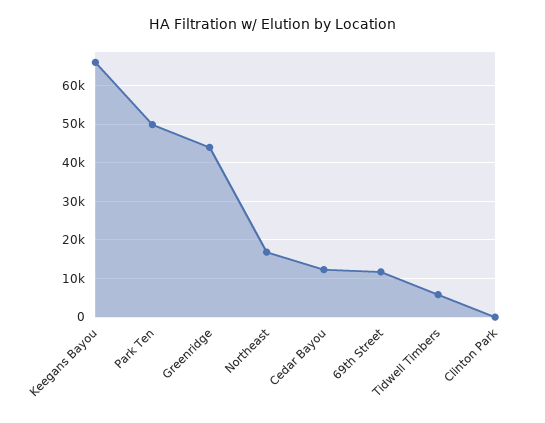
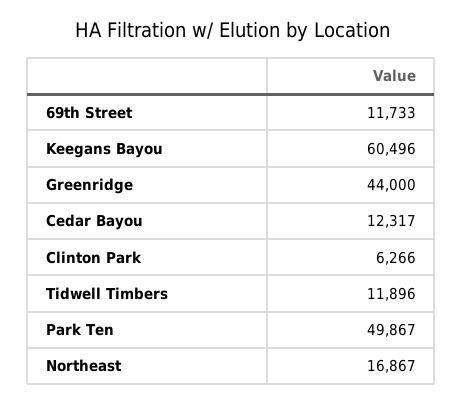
Keegans Bayou: 66000 -> 60496
Tidwell Timbers: 6000 -> 11896
Clinton Park: 0 -> 6266

